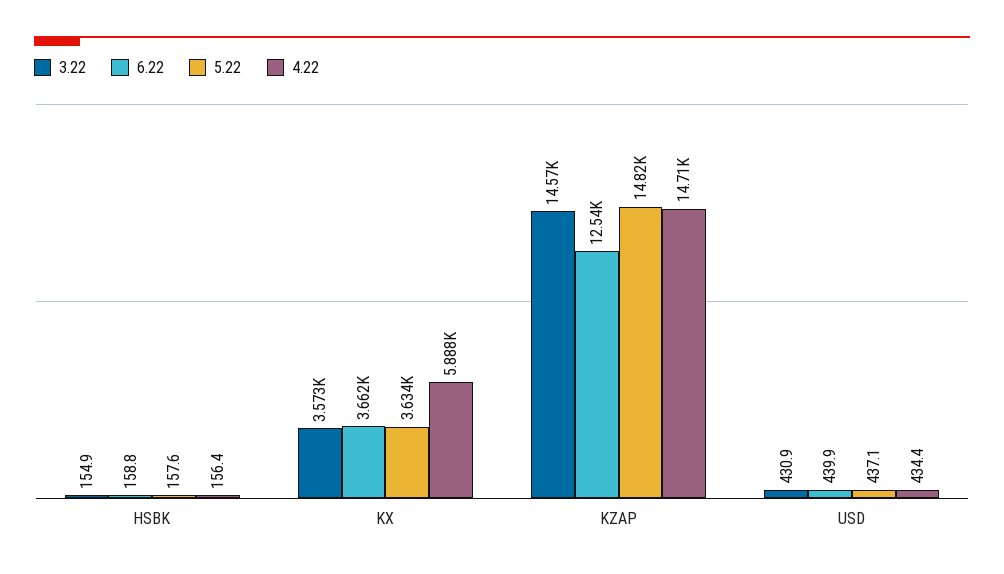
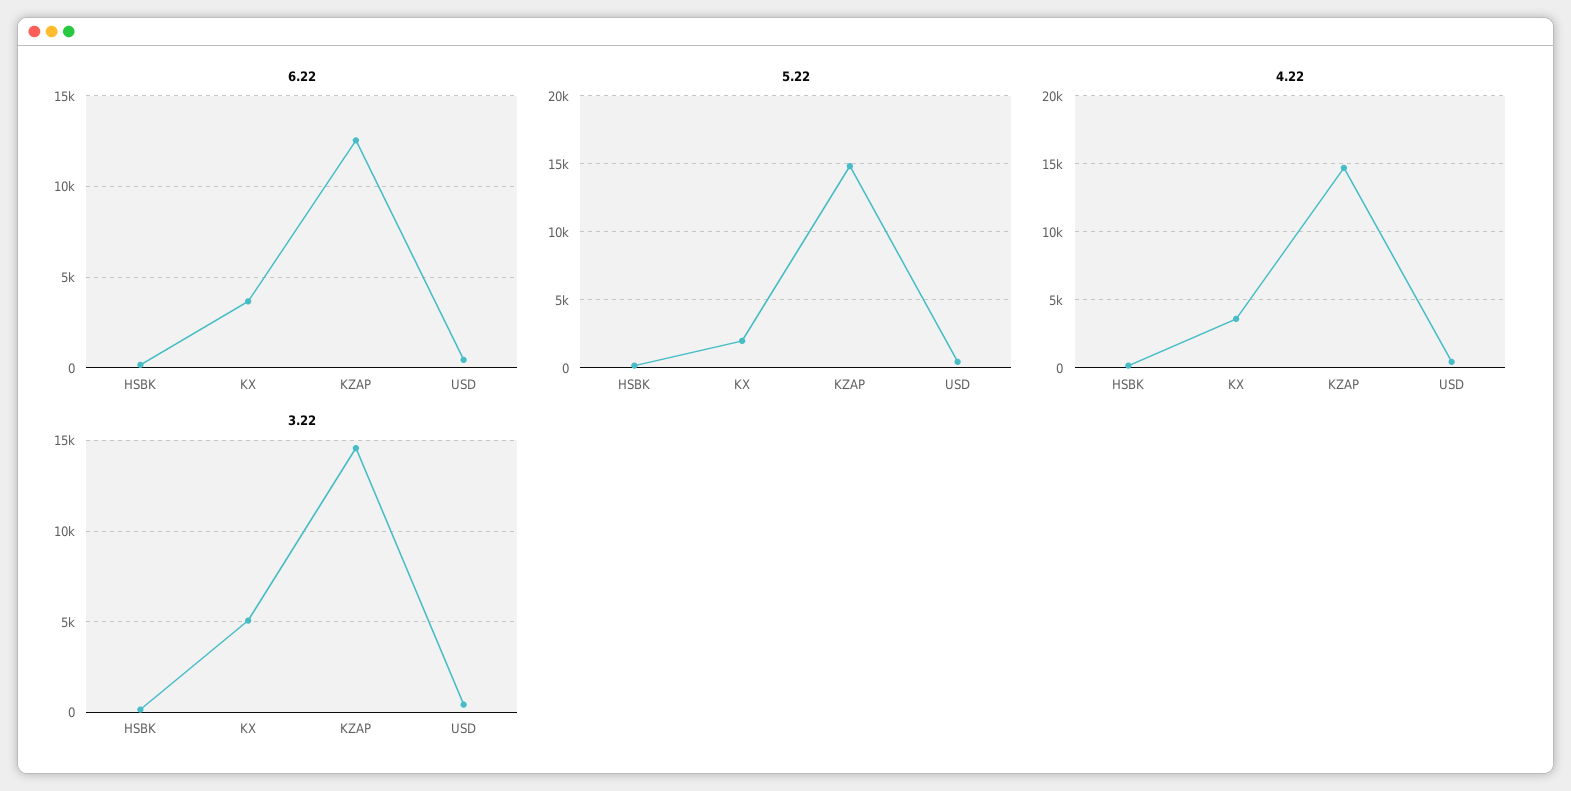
3.22, KX: 3573 -> 5000
5.22, KX: 3634 -> 2000
4.22, KX: 5888 -> 3500

